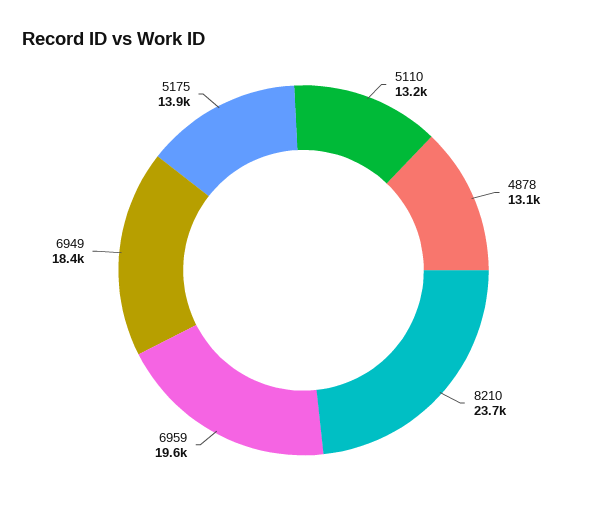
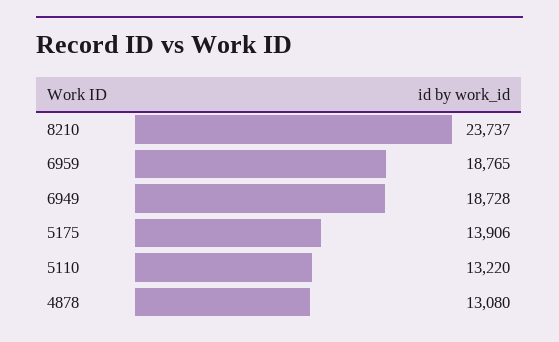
6959: 19600 -> 18765
6949: 18400 -> 18728

